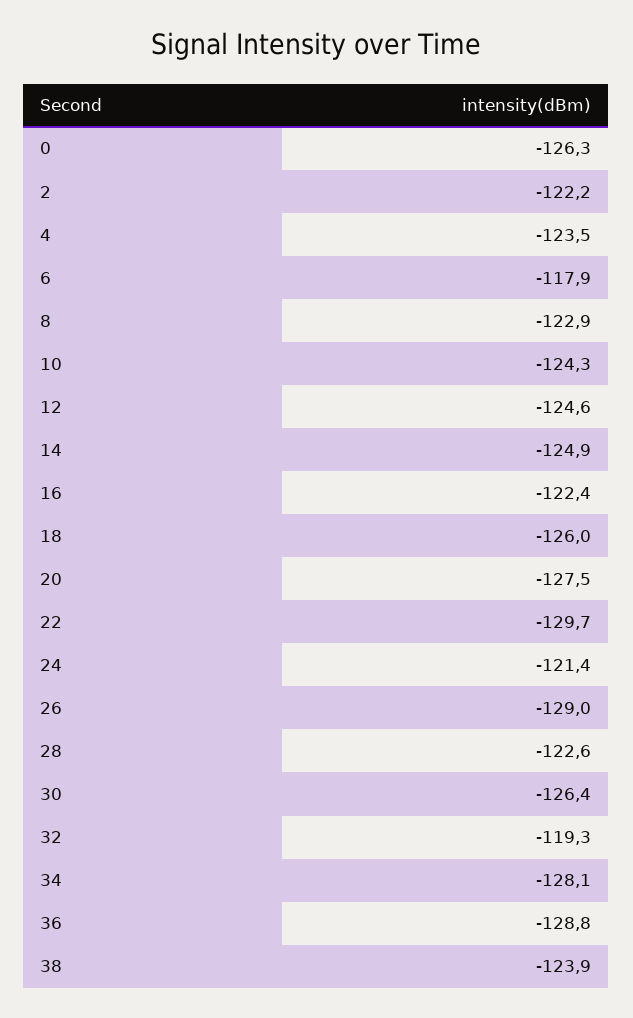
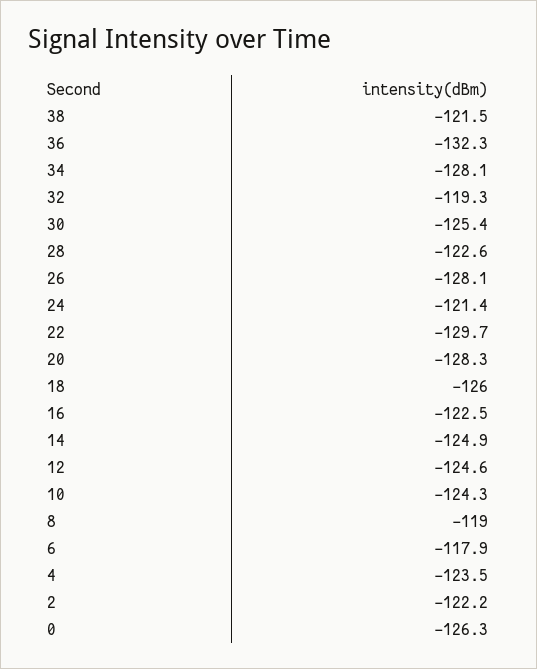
8: -122.9 -> -119
16: -122.4 -> -122.5
20: -127.5 -> -128.3
26: -129 -> -128.1
30: -126.4 -> -125.4
36: -128.8 -> -132.3
38: -123.9 -> -121.5

